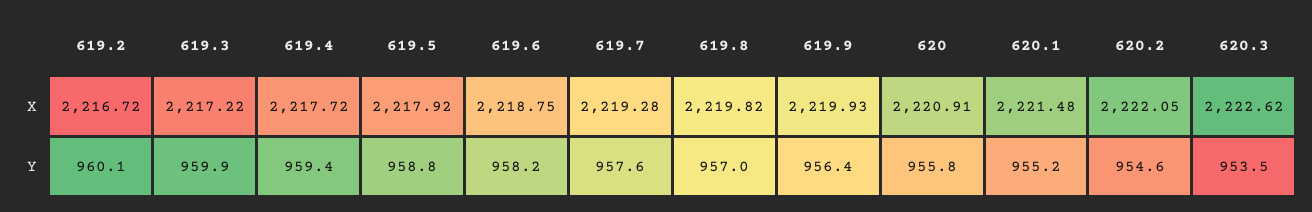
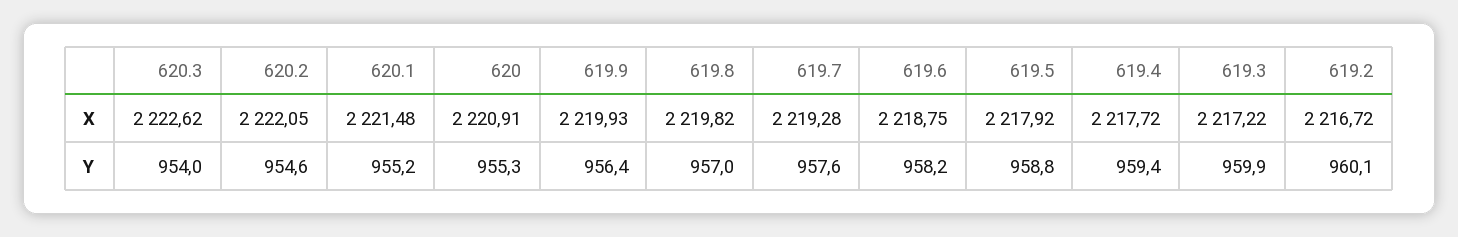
620, Y: 955.8 -> 955.3
620.3, Y: 953.5 -> 954

